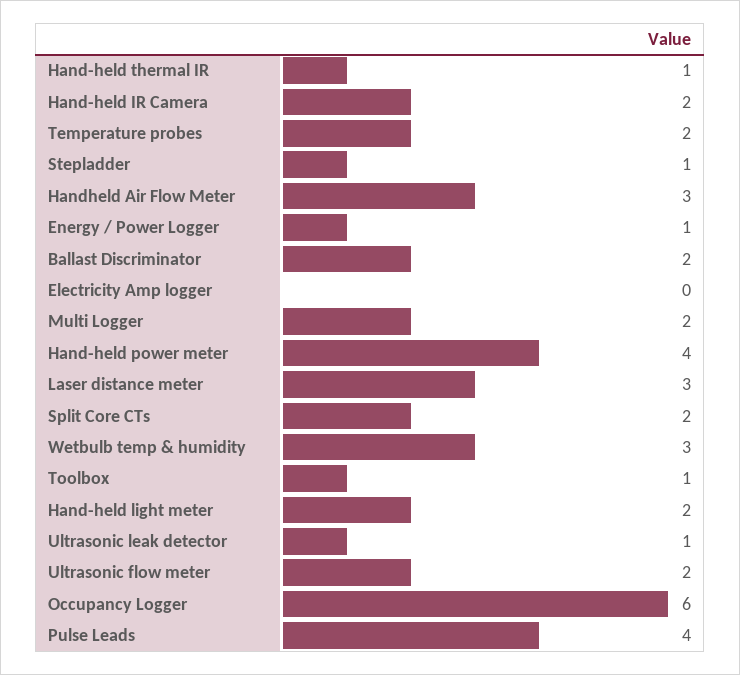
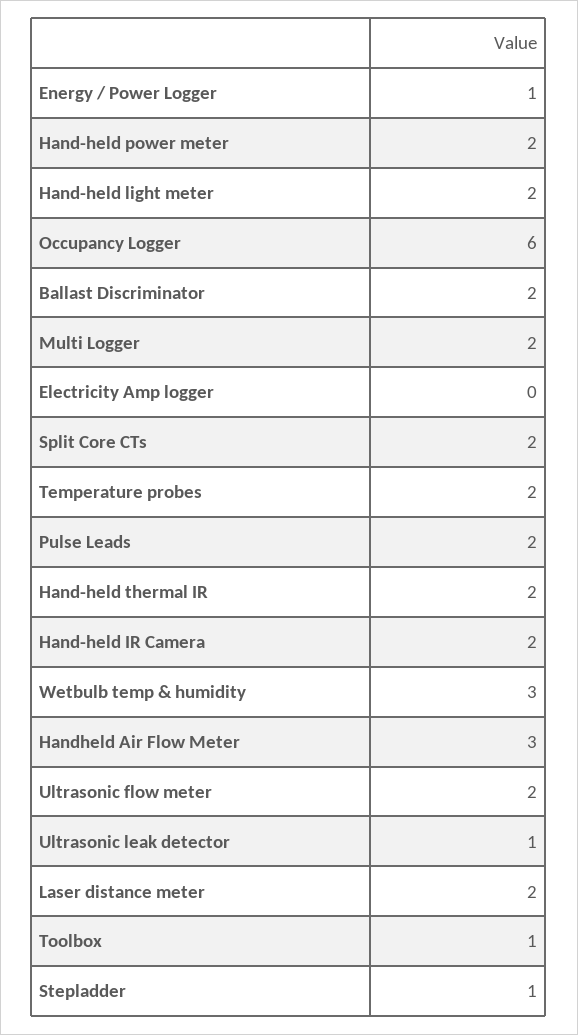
Hand-held thermal IR: 1 -> 2
Hand-held power meter: 4 -> 2
Laser distance meter: 3 -> 2
Pulse Leads: 4 -> 2

